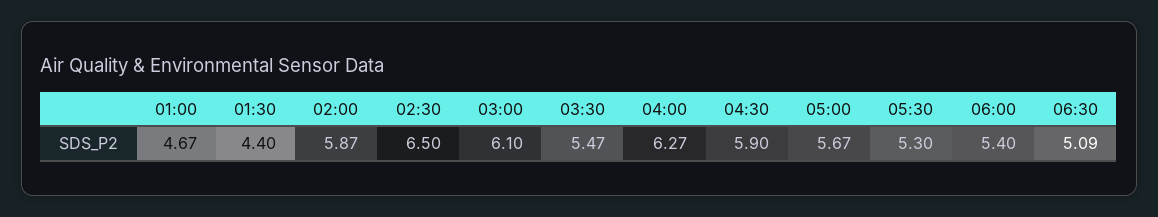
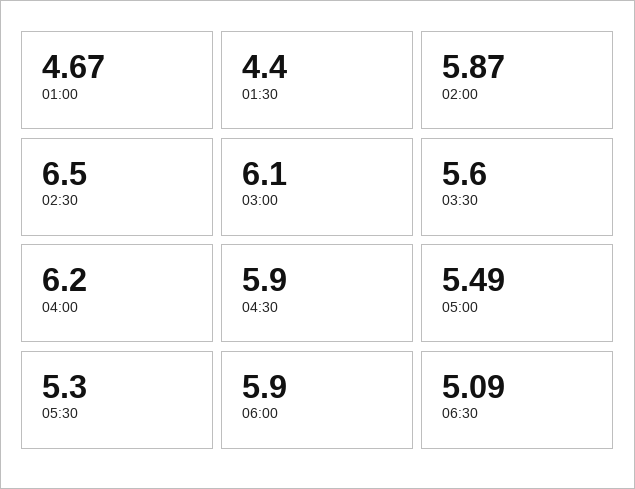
03:30: 5.47 -> 5.6
04:00: 6.27 -> 6.2
05:00: 5.67 -> 5.49
06:00: 5.4 -> 5.9

